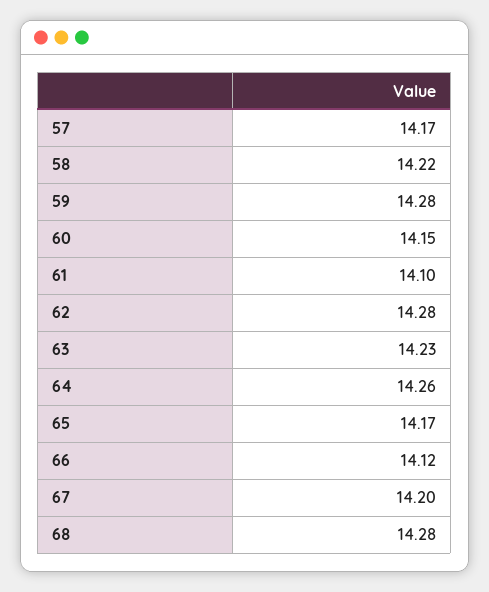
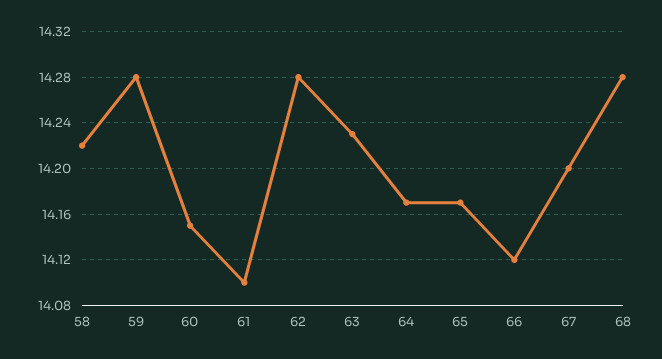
57: 14.17 -> none
64: 14.26 -> 14.17

